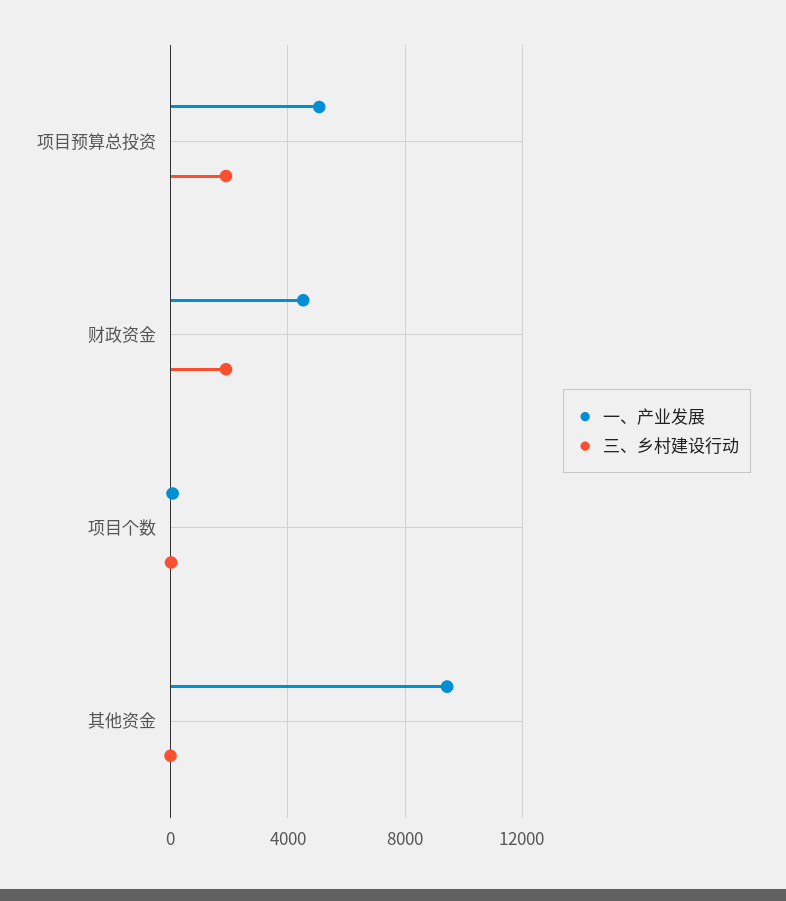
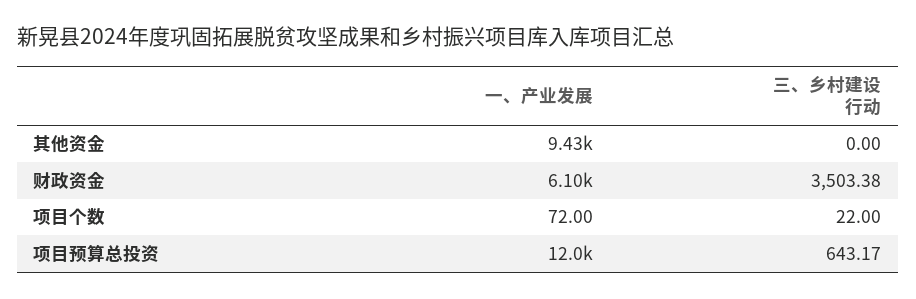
一、产业发展, 项目预算总投资: 5000 -> 12000
三、乡村建设行动, 项目预算总投资: 2000 -> 643.17
一、产业发展, 财政资金: 4500 -> 6100
三、乡村建设行动, 财政资金: 2000 -> 3503.38

